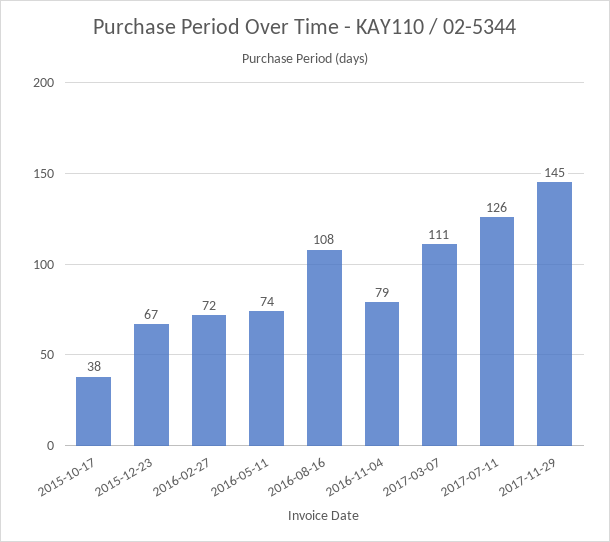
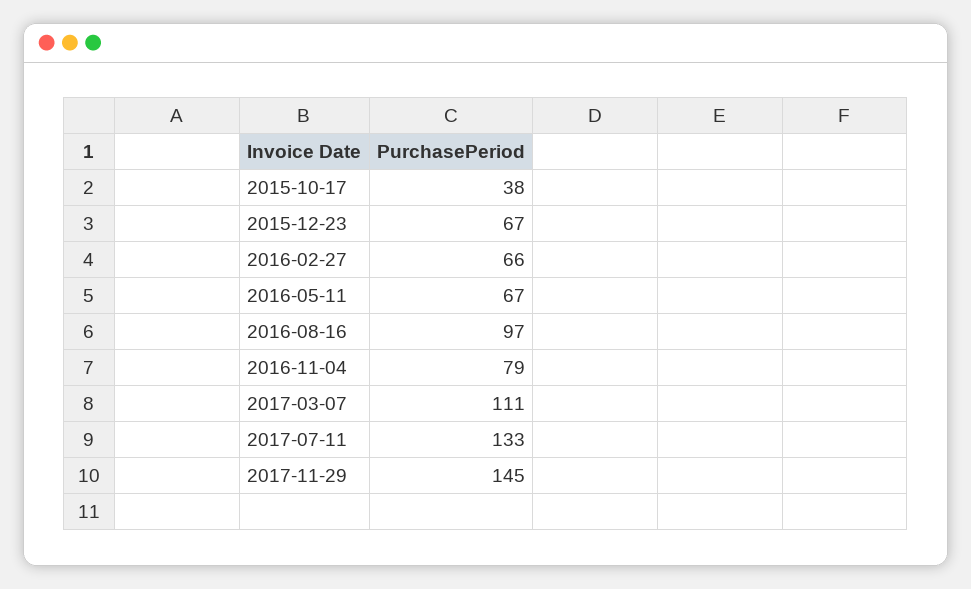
2016-02-27: 72 -> 66
2016-05-11: 74 -> 67
2016-08-16: 108 -> 97
2017-07-11: 126 -> 133

